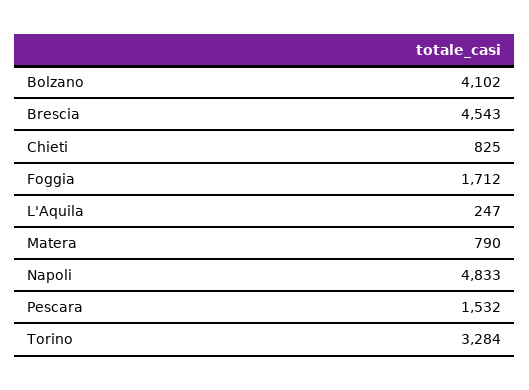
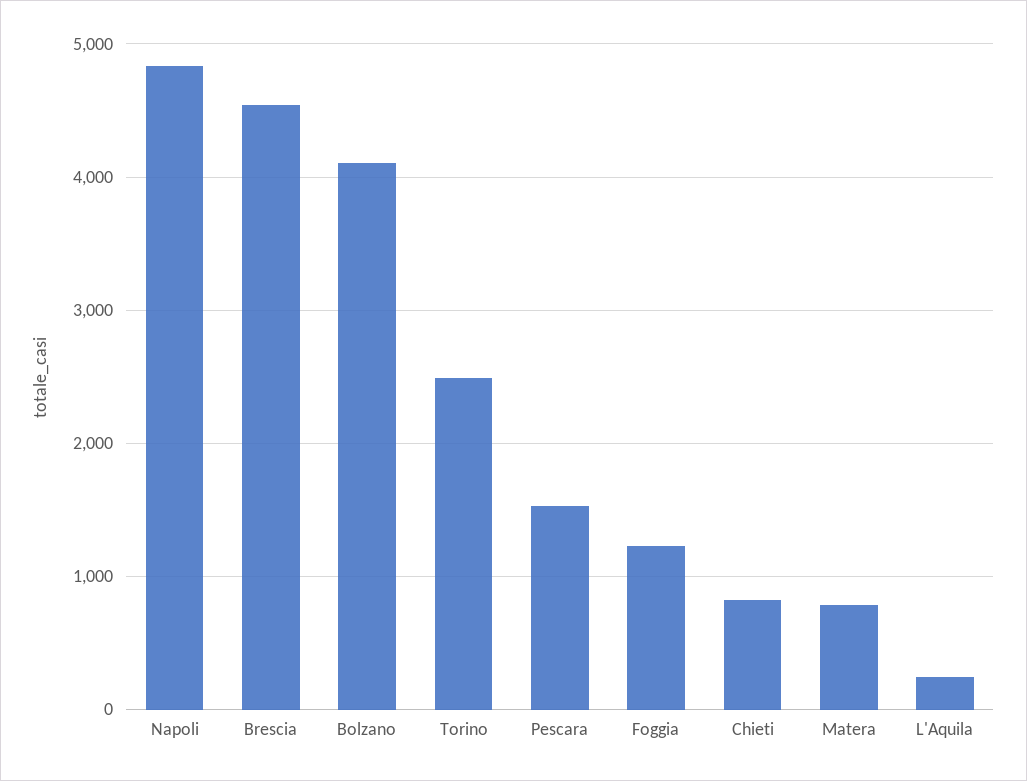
Foggia: 1712 -> 1200
Torino: 3284 -> 2500

